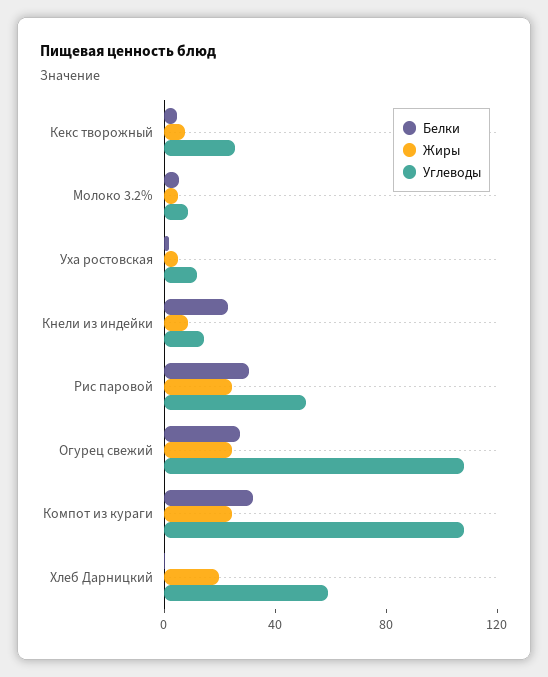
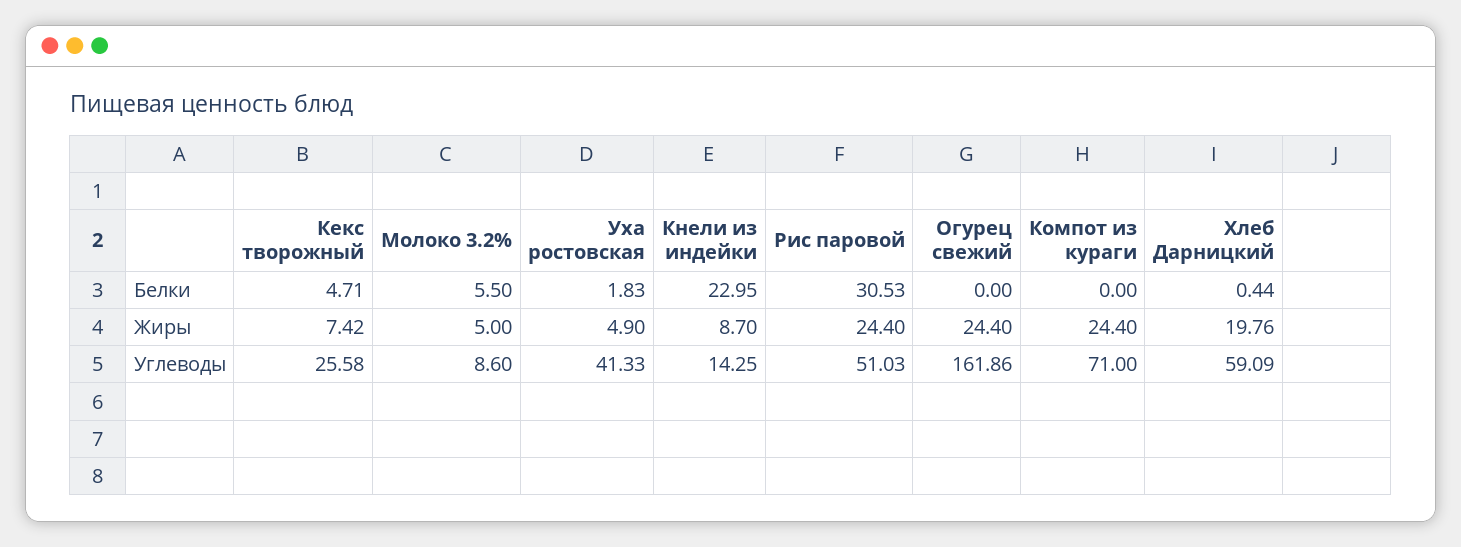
Углеводы, Уха ростовская: 10 -> 41.33
Белки, Огурец свежий: 30 -> 0
Углеводы, Огурец свежий: 110 -> 161.86
Белки, Компот из кураги: 30 -> 0
Углеводы, Компот из кураги: 110 -> 71

